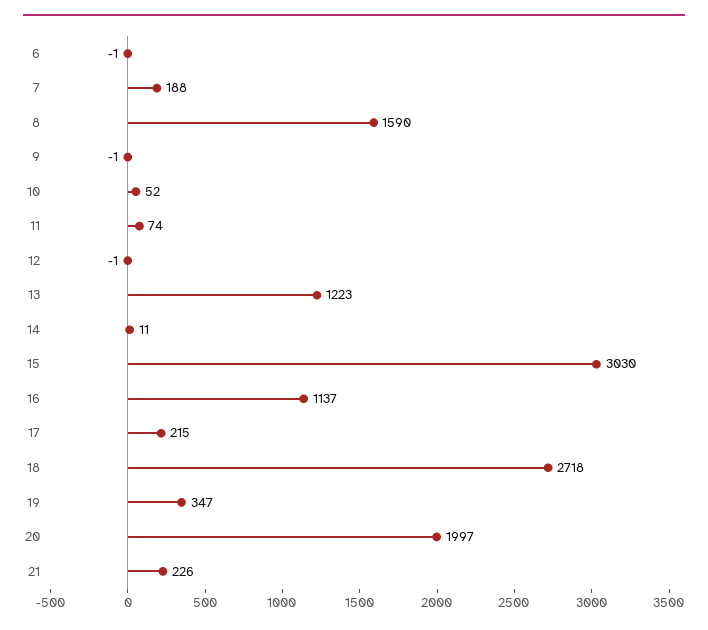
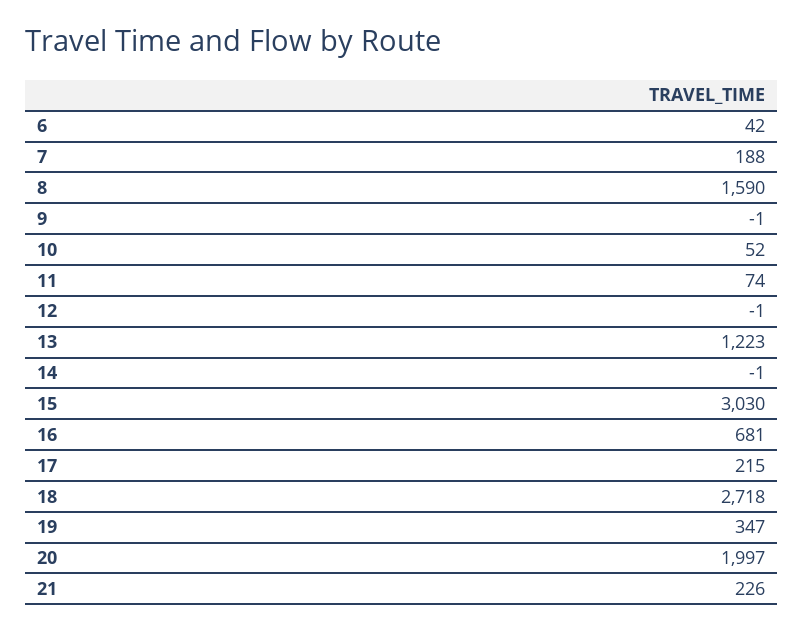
6: -1 -> 42
14: 11 -> -1
16: 1137 -> 681

